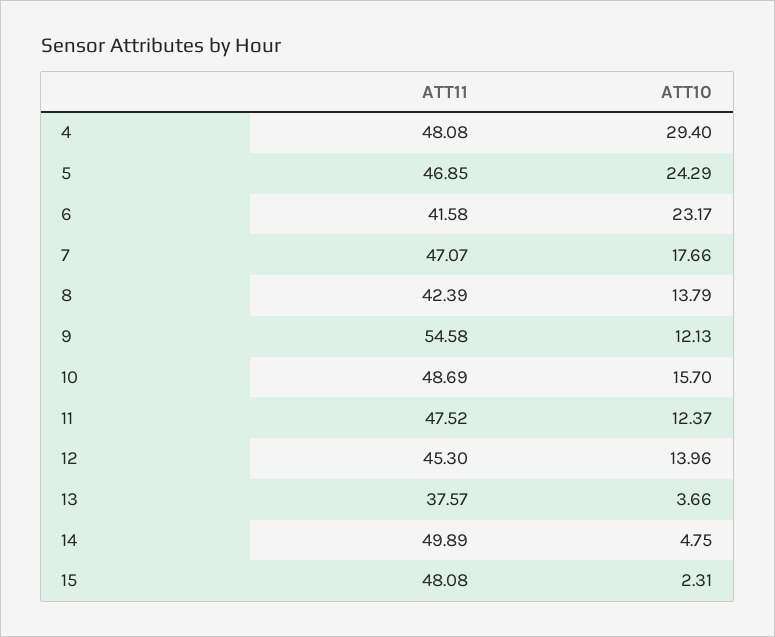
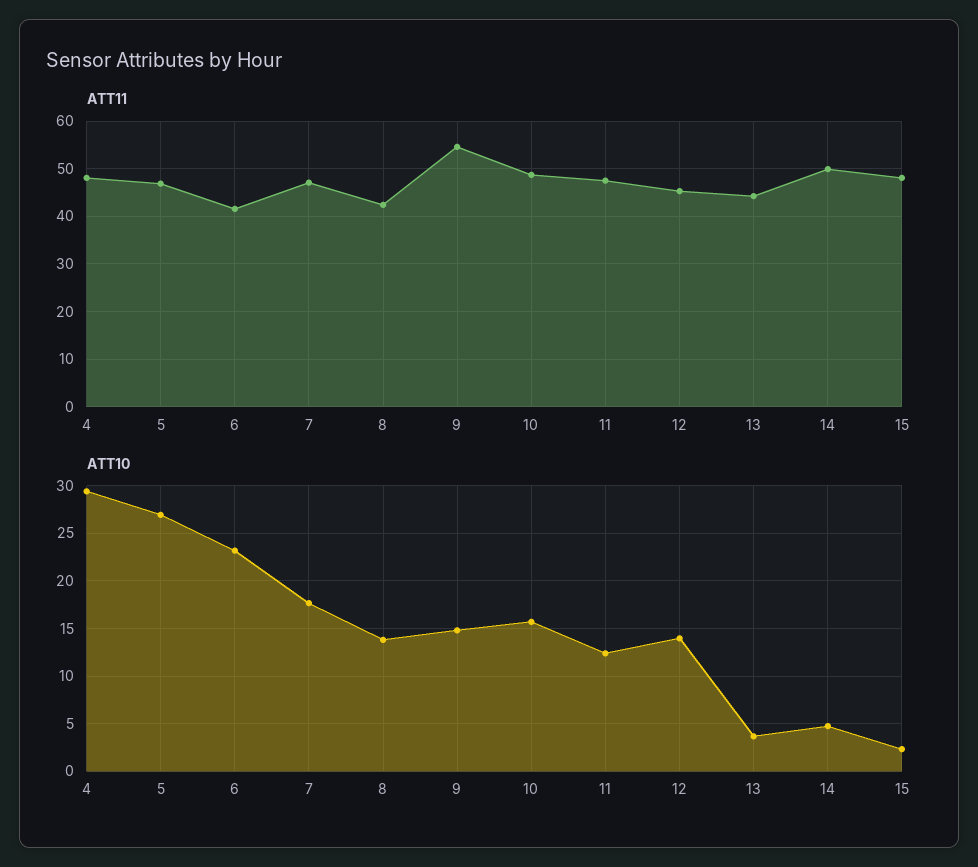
ATT10, 5: 24.29 -> 27
ATT10, 9: 12.13 -> 15
ATT11, 13: 37.57 -> 44

